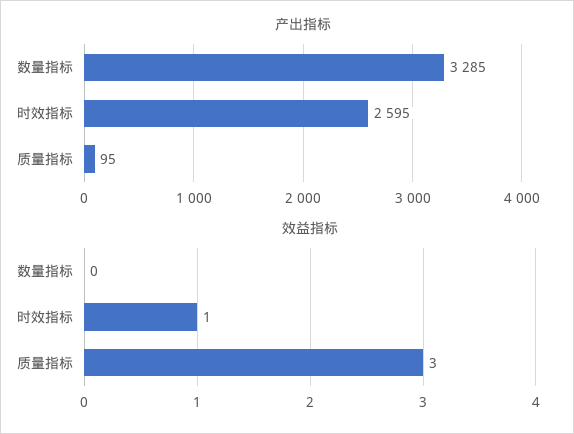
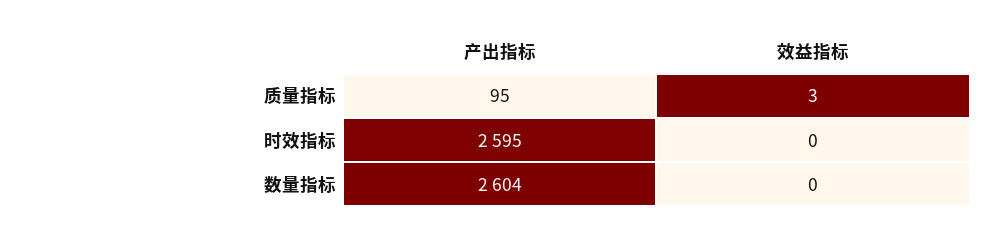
产出指标, 数量指标: 3285 -> 2604
效益指标, 时效指标: 1 -> 0

